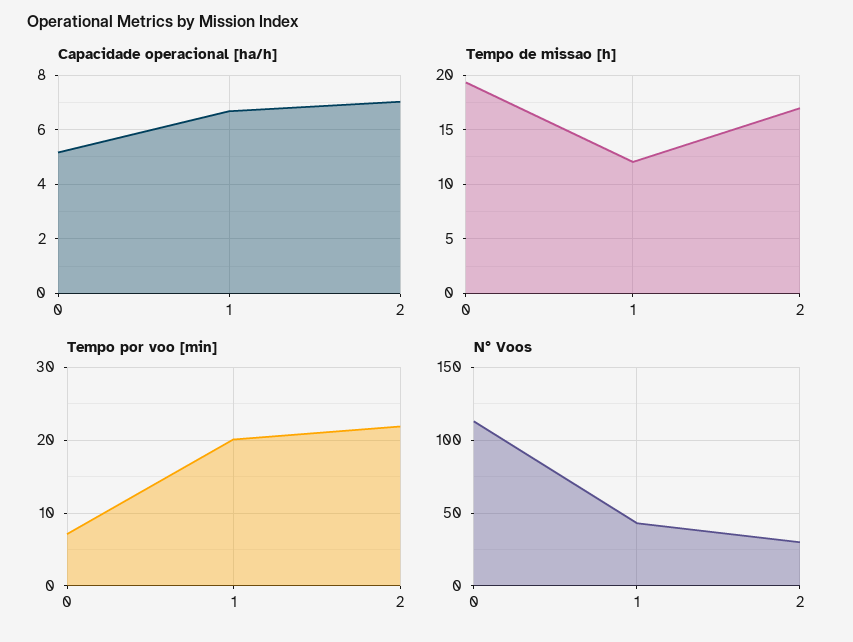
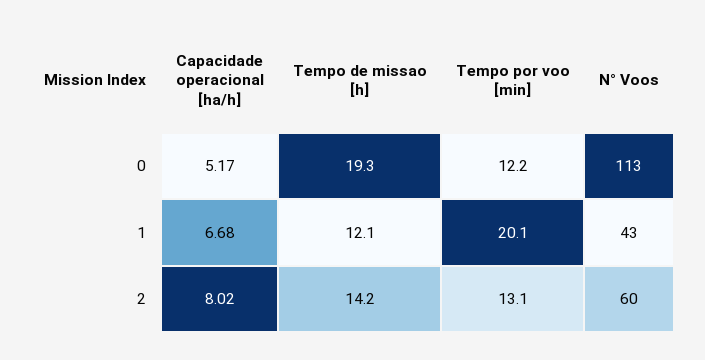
Capacidade operacional [ha/h], 2: 7 -> 8.02
Tempo de missao [h], 2: 17 -> 14.2
Tempo por voo [min], 0: 7 -> 12.2
Tempo por voo [min], 2: 22 -> 13.1
N° Voos, 2: 30 -> 60

